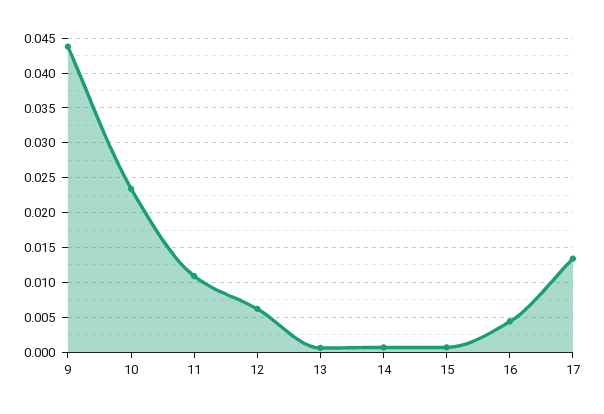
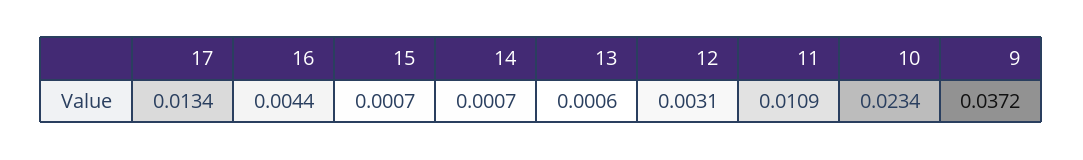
9: 0.044 -> 0.0372
12: 0.006 -> 0.0031

